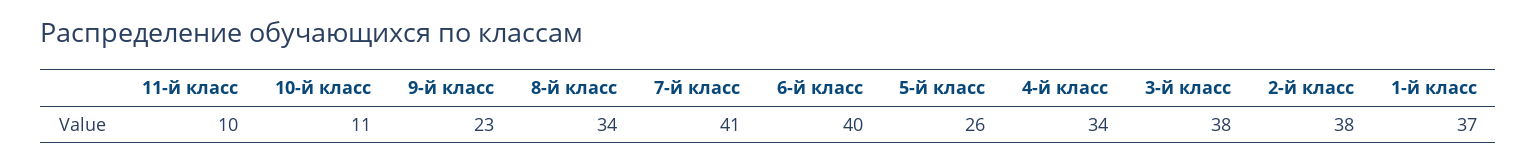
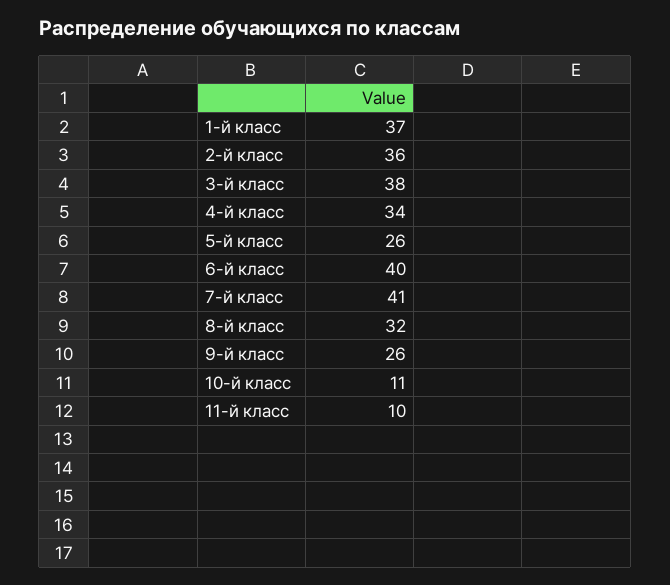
9-й класс: 23 -> 26
8-й класс: 34 -> 32
2-й класс: 38 -> 36

